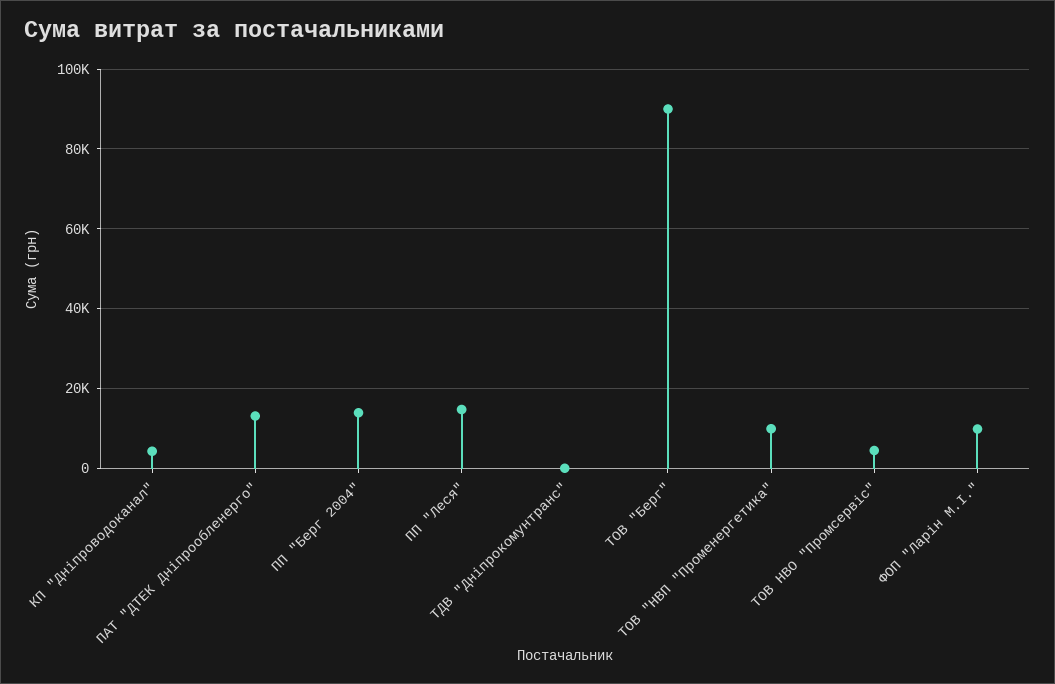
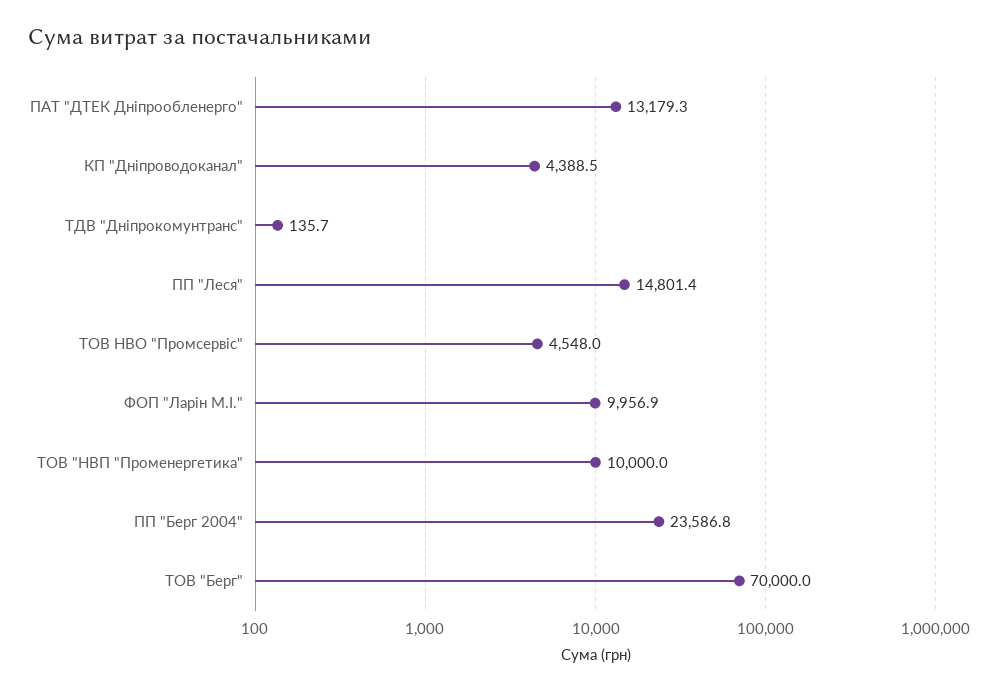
ПП "Берг 2004": 14000 -> 23586.8
ТОВ "Берг": 90000 -> 70000

